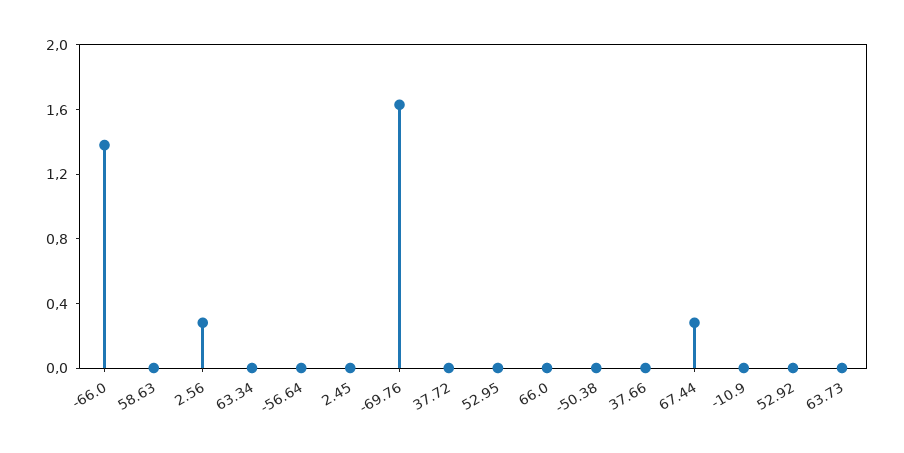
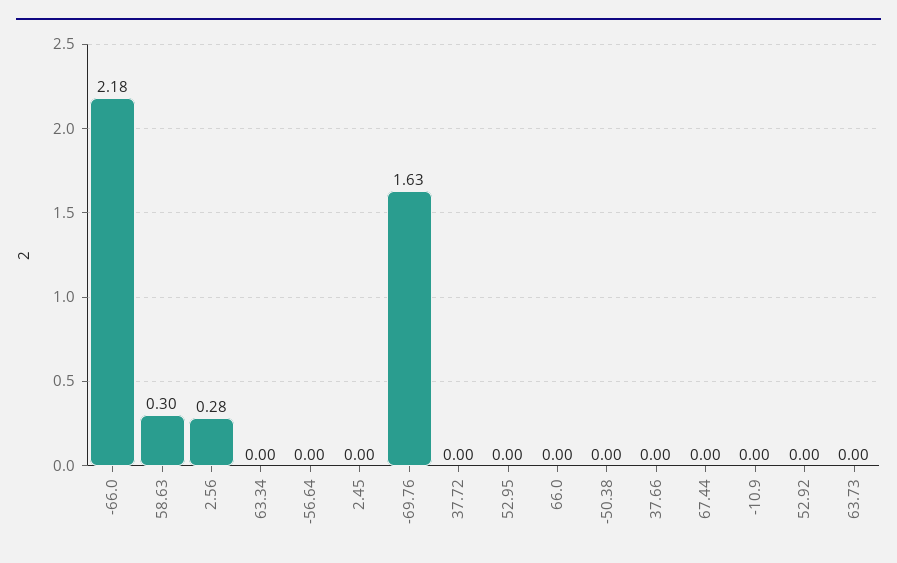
-66.0: 1.4 -> 2.18
58.63: 0 -> 0.3
67.44: 0.3 -> 0

